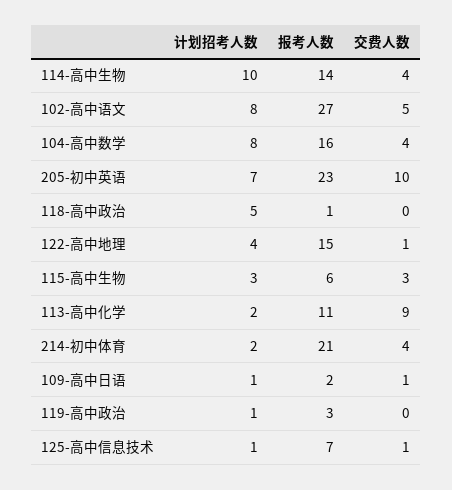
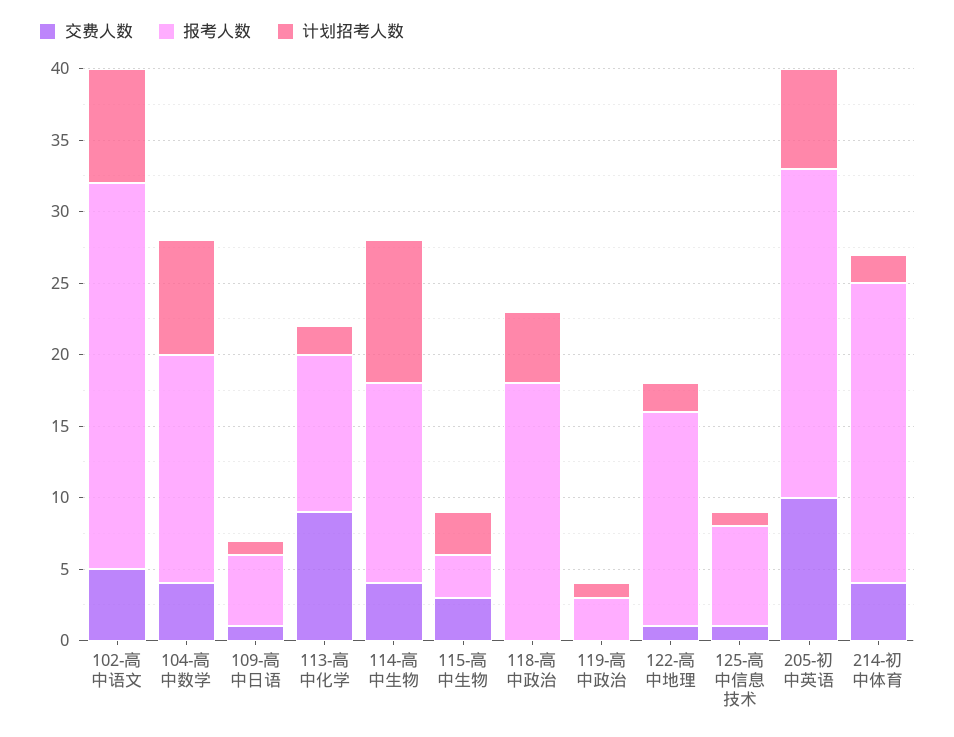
报考人数, 118-高中政治: 1 -> 18
计划招考人数, 122-高中地理: 4 -> 2
报考人数, 115-高中生物: 6 -> 3
报考人数, 109-高中日语: 2 -> 5

